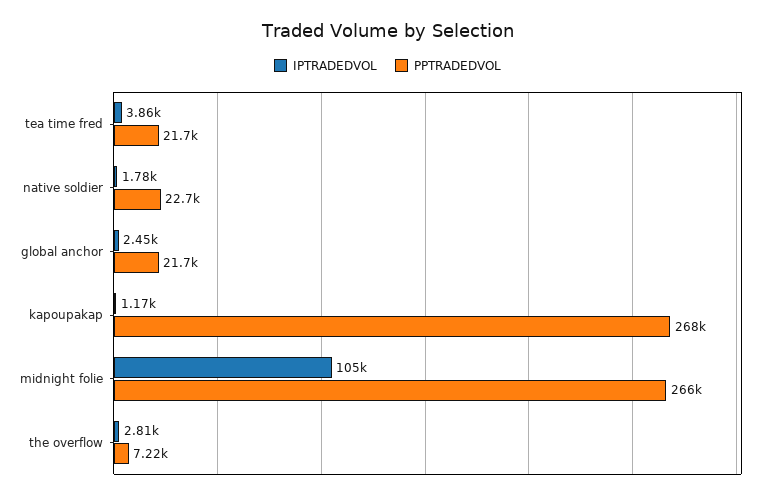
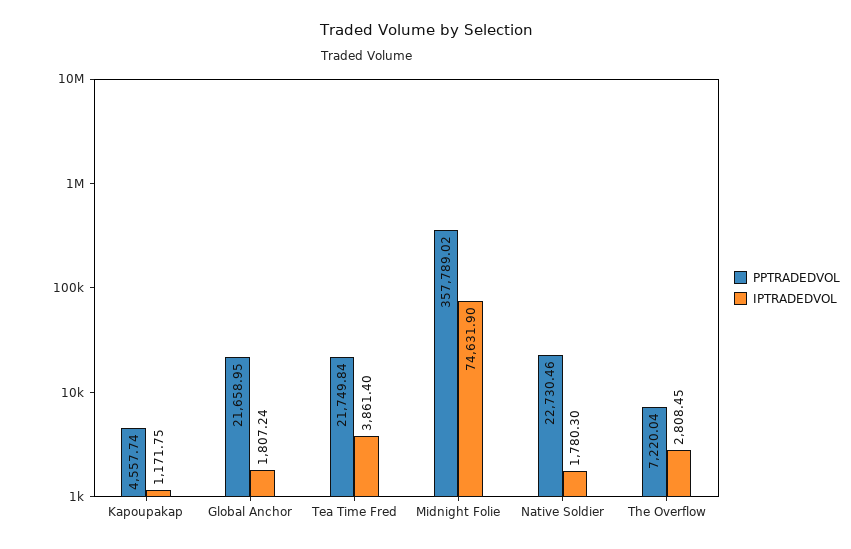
IPTRADEDVOL, global anchor: 2450 -> 1807.24
PPTRADEDVOL, kapoupakap: 268000 -> 4557.74
IPTRADEDVOL, midnight folie: 105000 -> 74631.9
PPTRADEDVOL, midnight folie: 266000 -> 357789.02

